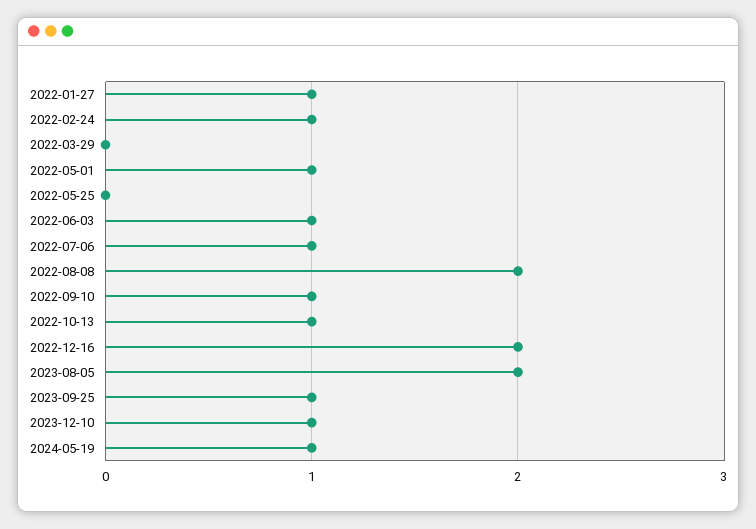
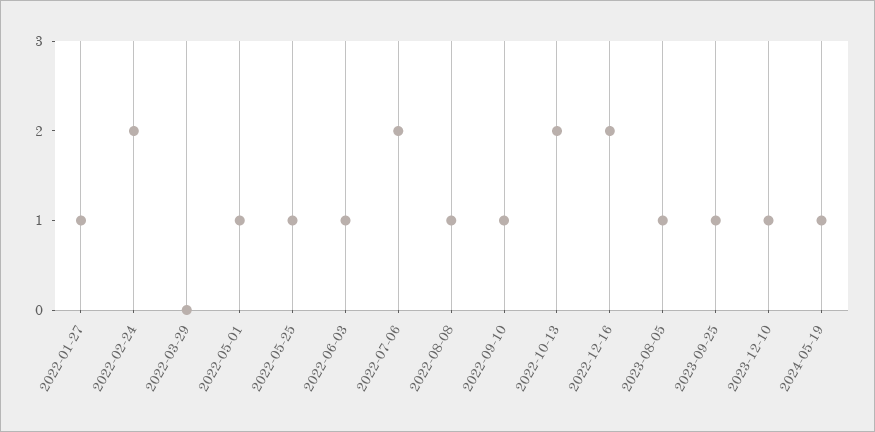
2022-02-24: 1 -> 2
2022-05-25: 0 -> 1
2022-07-06: 1 -> 2
2022-08-08: 2 -> 1
2022-10-13: 1 -> 2
2023-08-05: 2 -> 1

